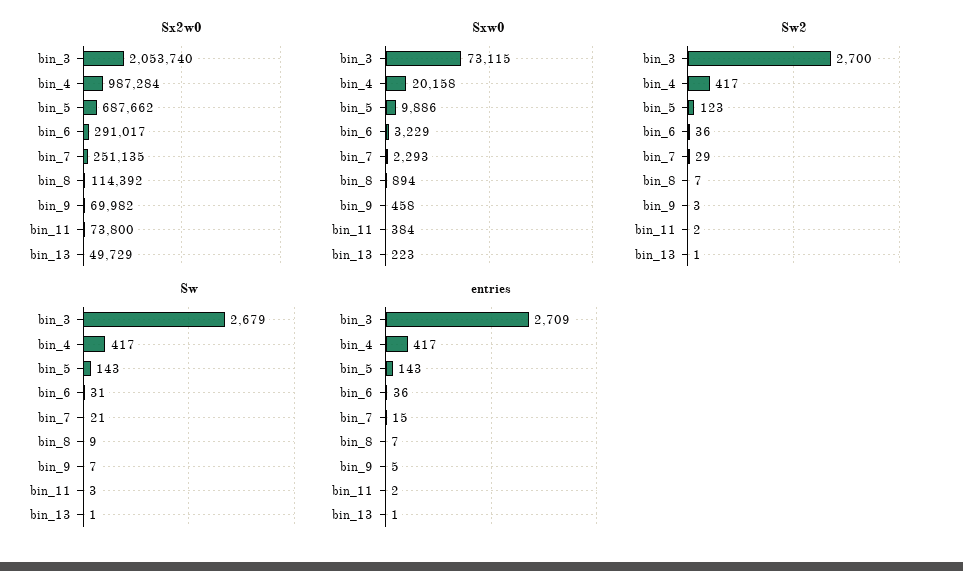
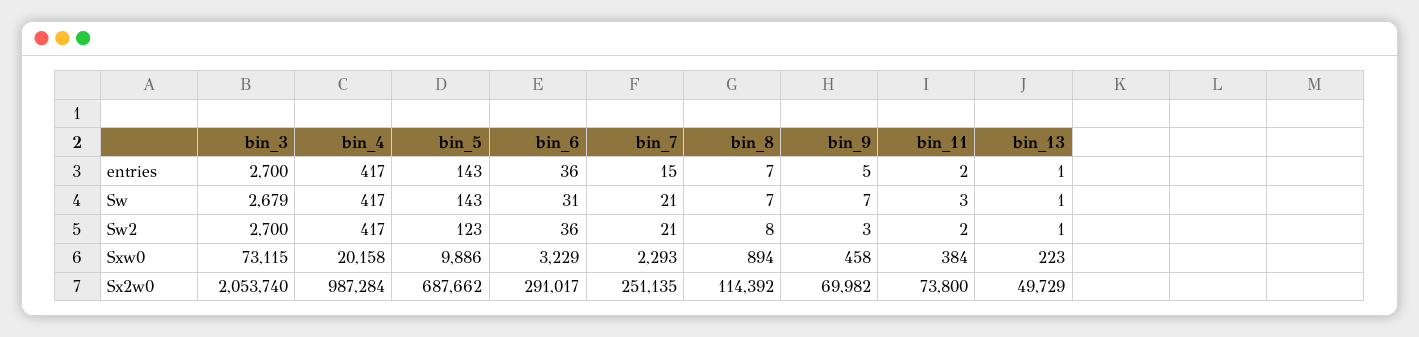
Sw2, bin_7: 29 -> 21
Sw2, bin_8: 7 -> 8
Sw, bin_8: 9 -> 7
entries, bin_3: 2709 -> 2700

